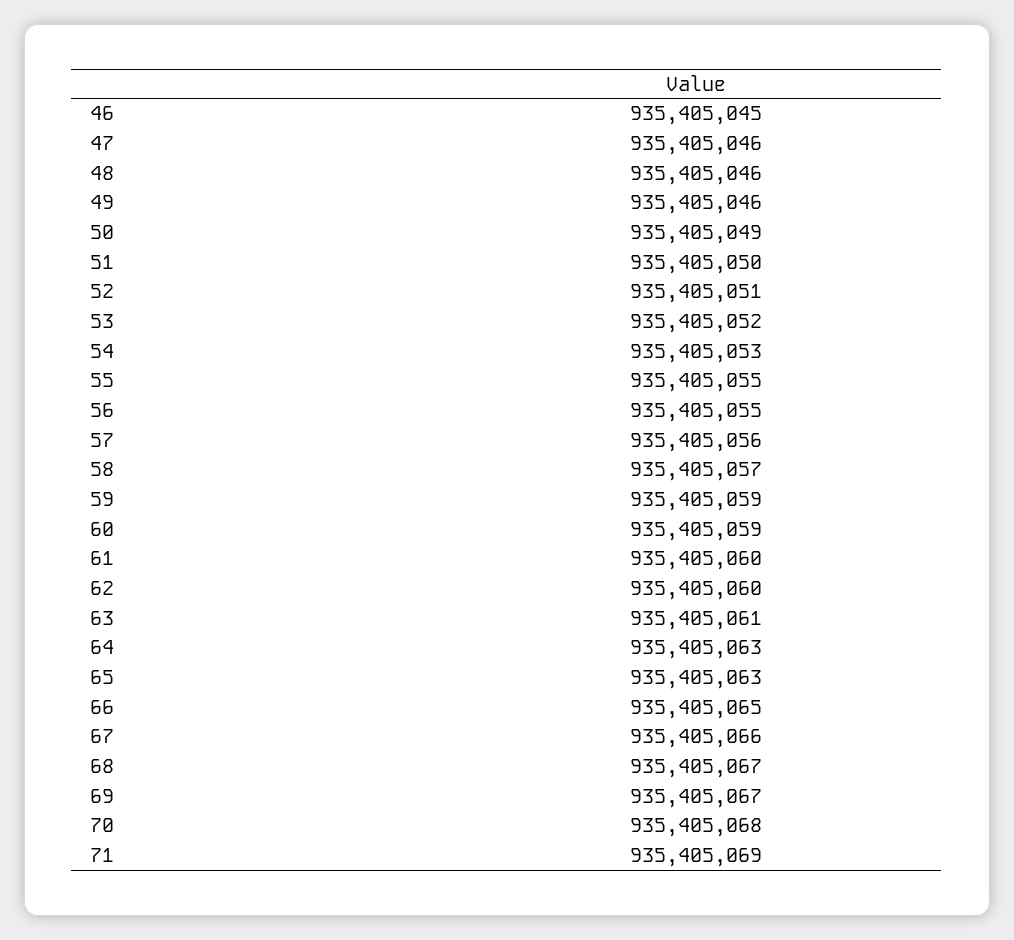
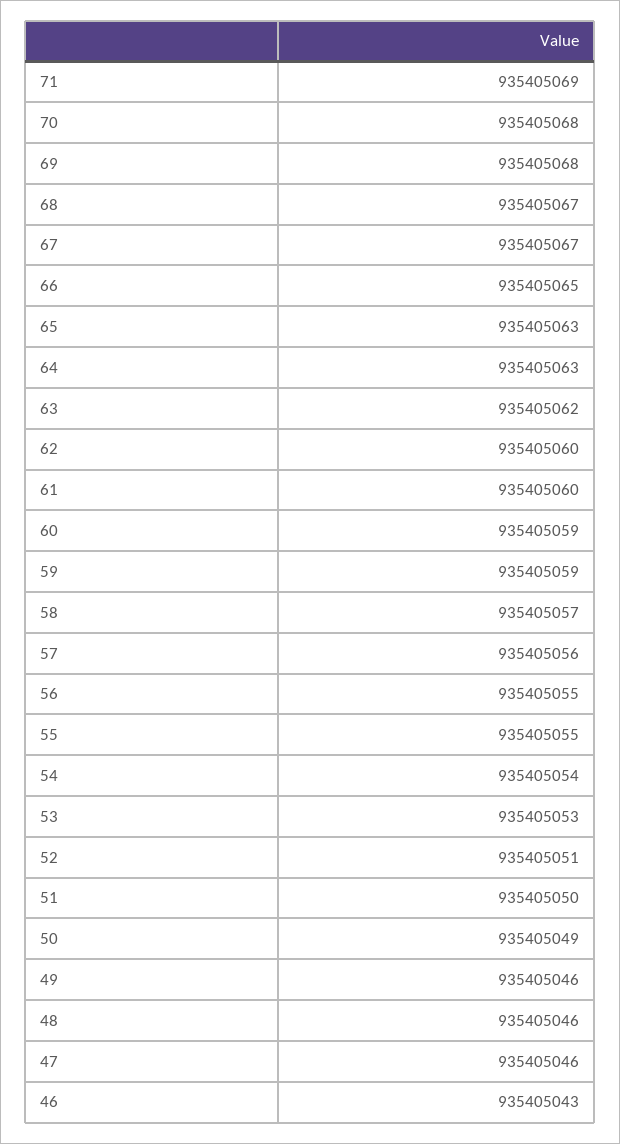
46: 935405045 -> 935405043
53: 935405052 -> 935405053
54: 935405053 -> 935405054
63: 935405061 -> 935405062
67: 935405066 -> 935405067
69: 935405067 -> 935405068

